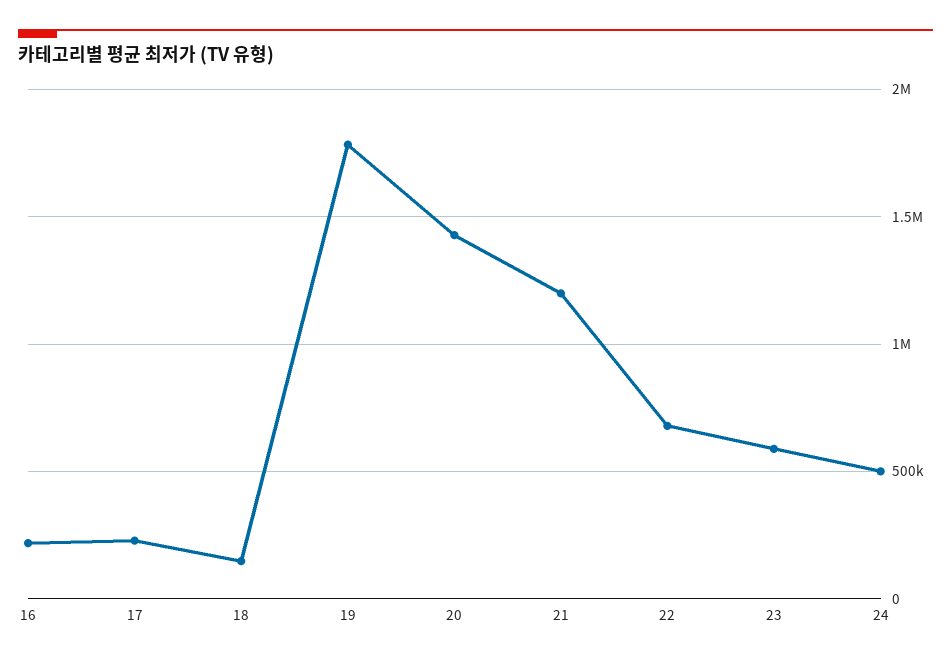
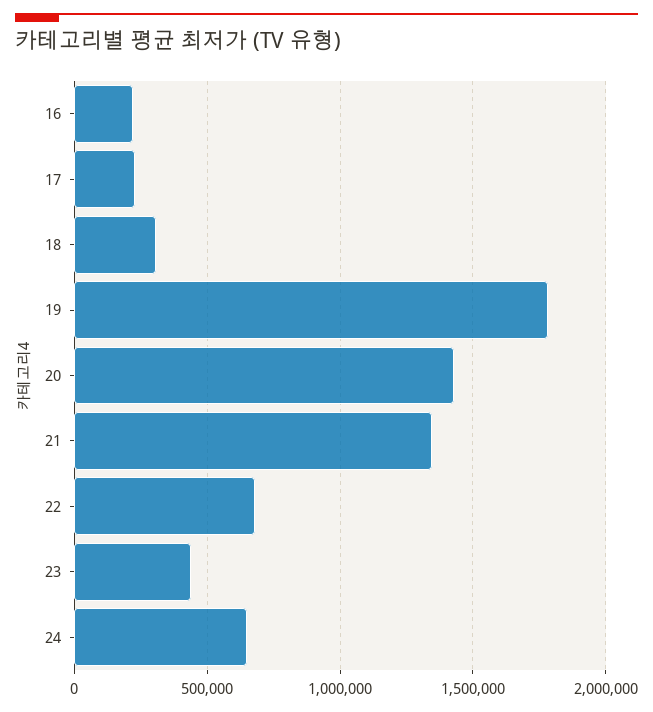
18: 150000 -> 300000
21: 1200000 -> 1350000
23: 600000 -> 450000
24: 500000 -> 650000

